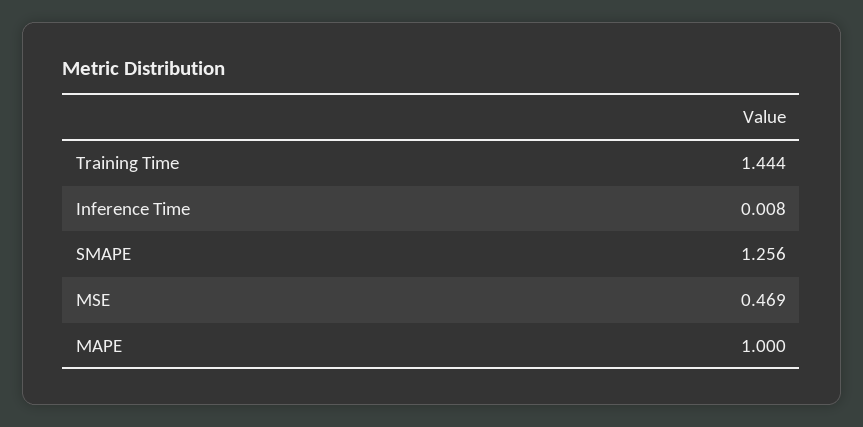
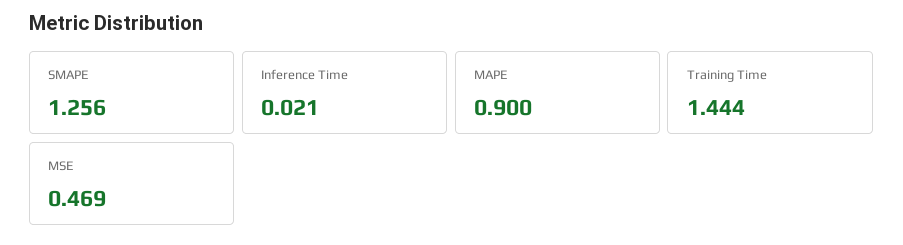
Inference Time: 0.008 -> 0.021
MAPE: 1 -> 0.9

